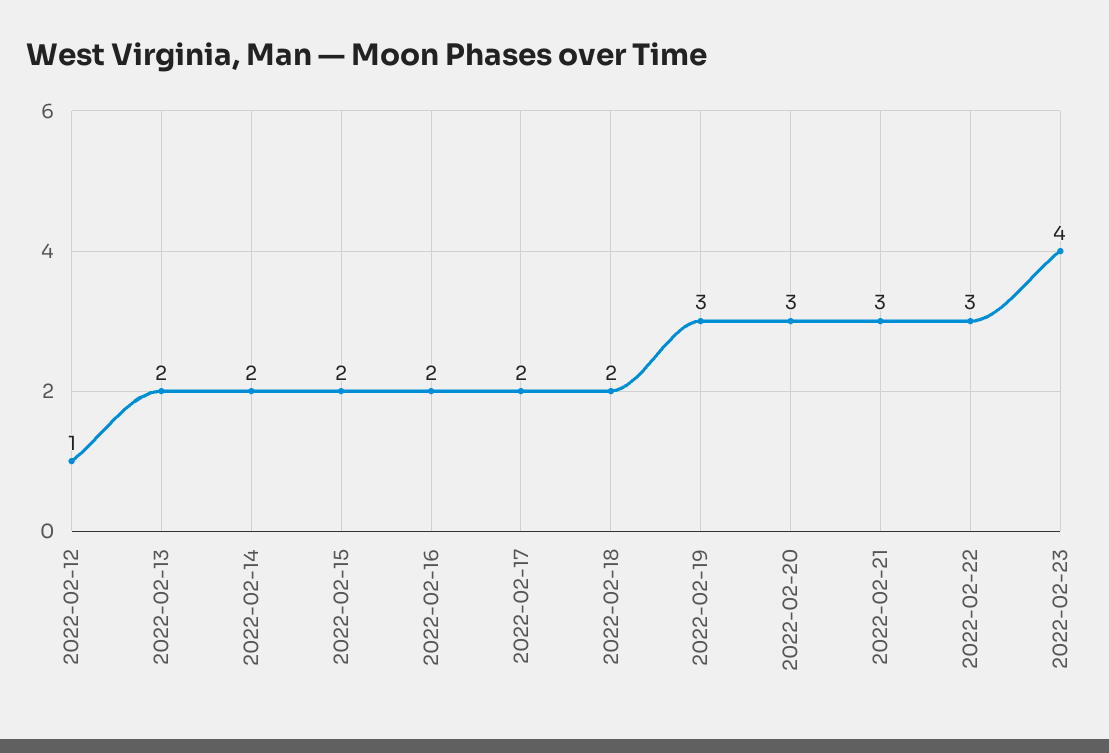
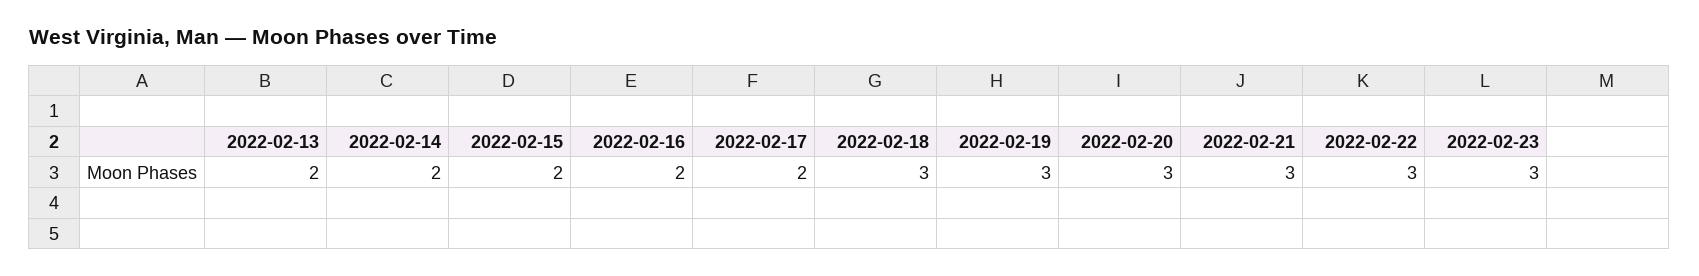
2022-02-12: 1 -> none
2022-02-18: 2 -> 3
2022-02-23: 4 -> 3

